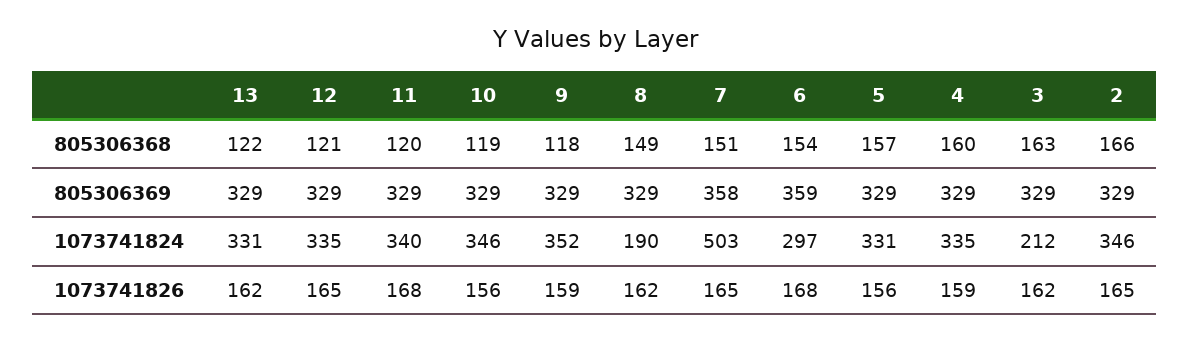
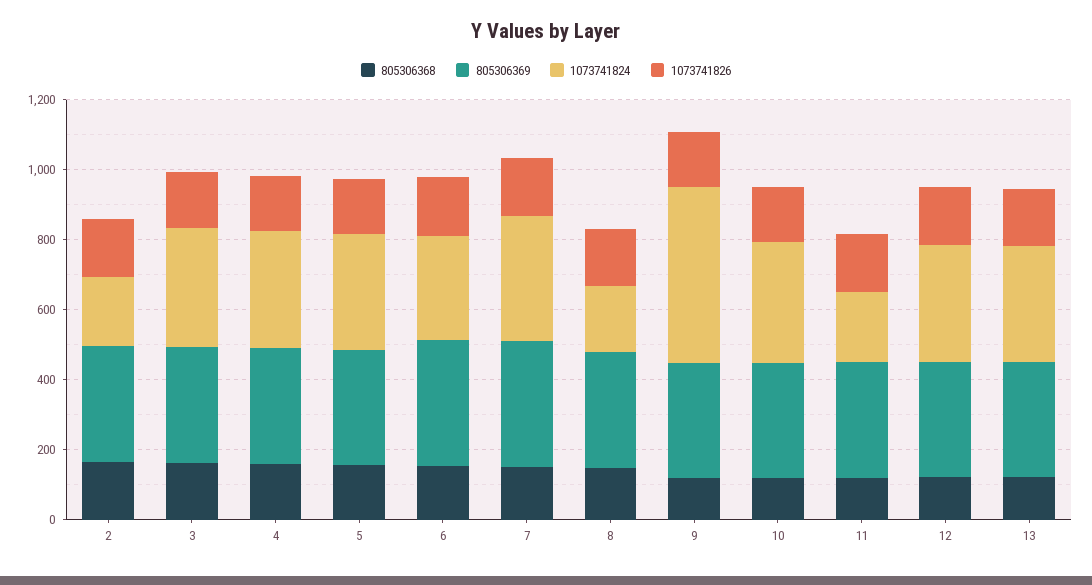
1073741824, 11: 340 -> 200
1073741824, 9: 352 -> 500
1073741824, 7: 503 -> 350
1073741824, 3: 212 -> 350
1073741824, 2: 346 -> 200

